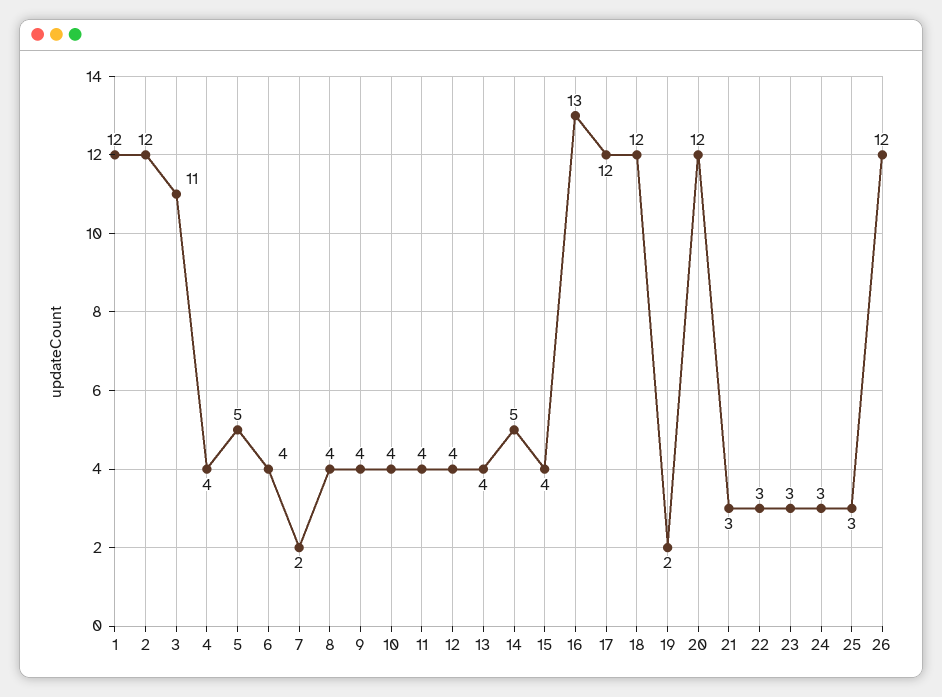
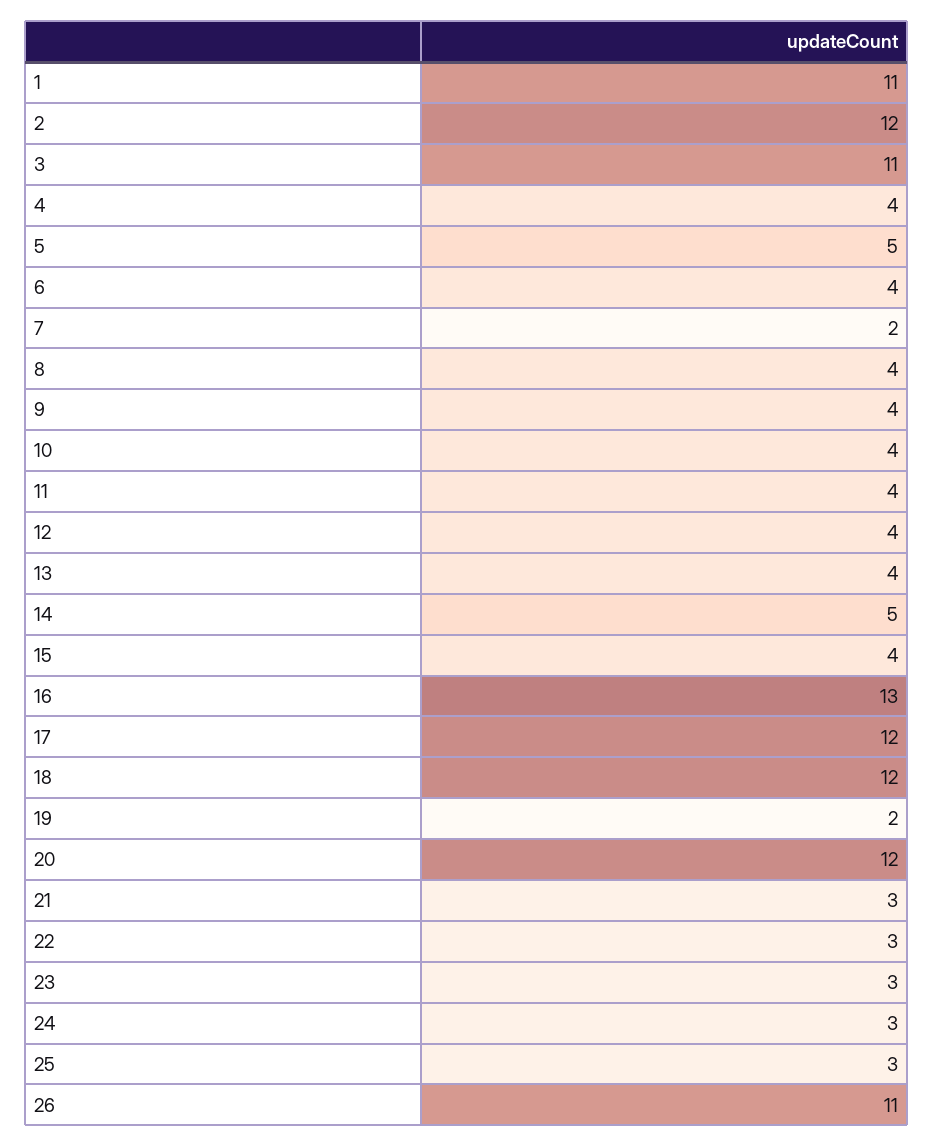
1: 12 -> 11
26: 12 -> 11

